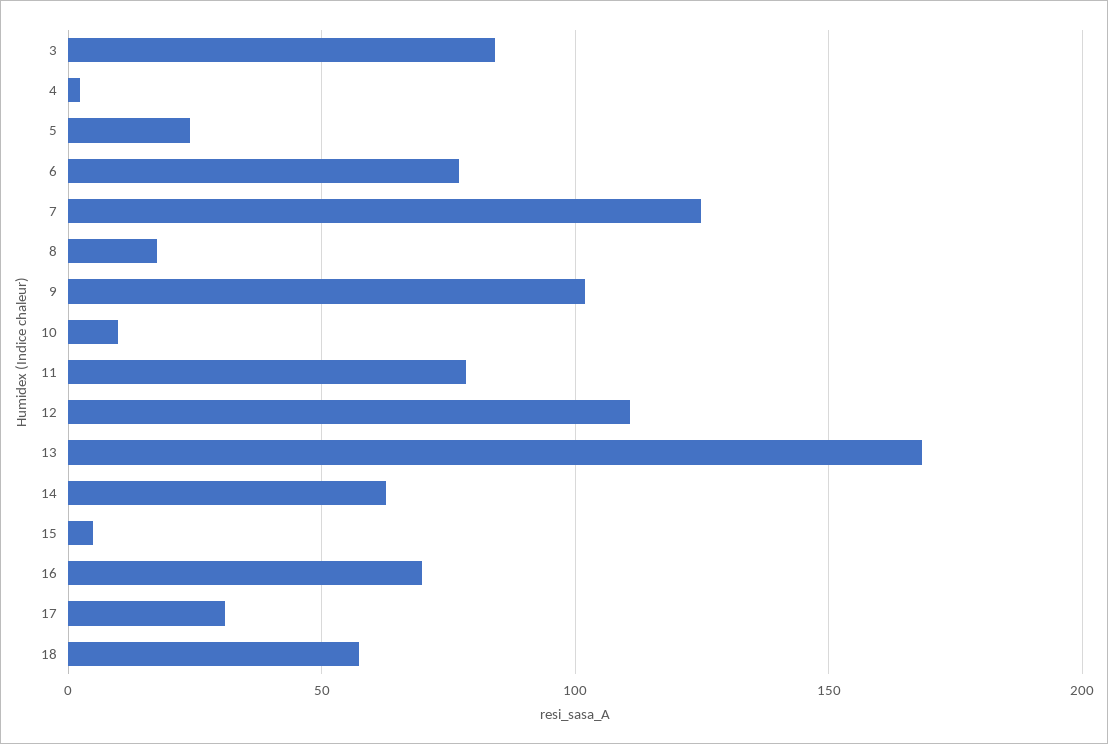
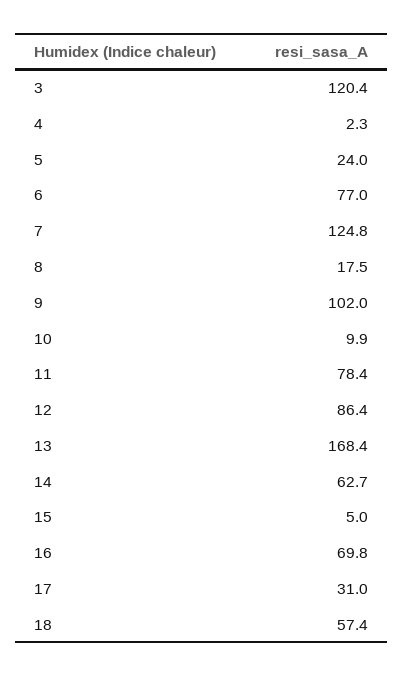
3: 85 -> 120.4
12: 110 -> 86.4

